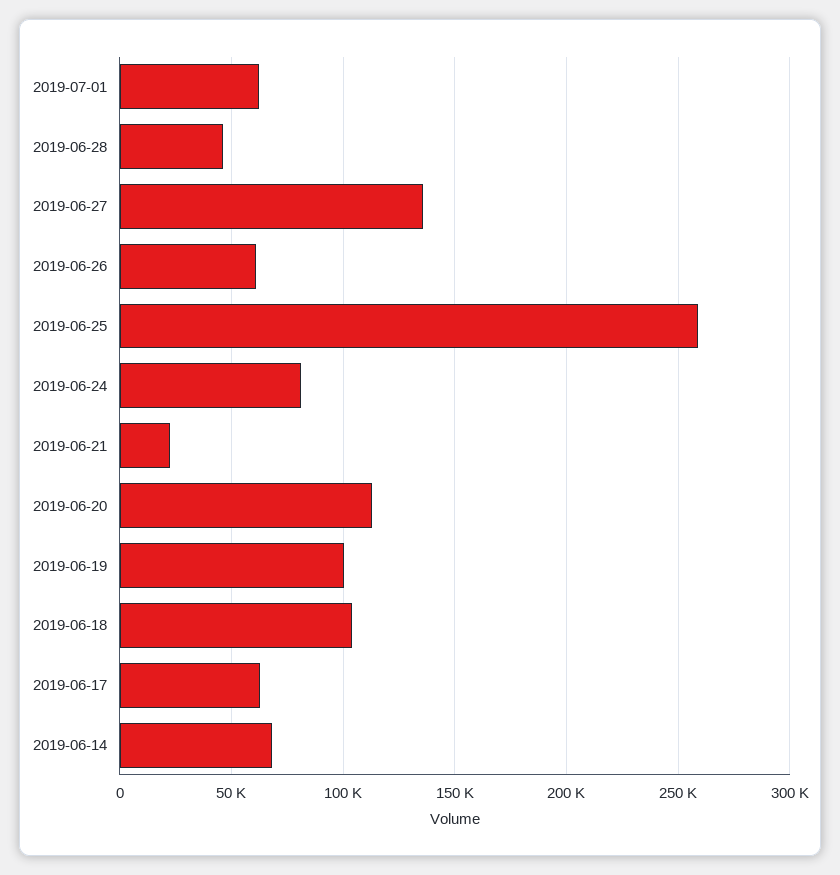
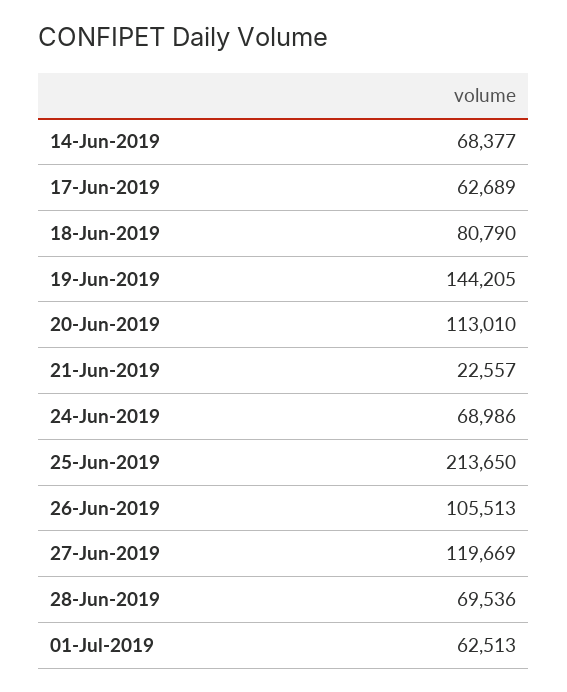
2019-06-28: 45000 -> 69536
2019-06-27: 135000 -> 119669
2019-06-26: 60000 -> 105513
2019-06-25: 260000 -> 213650
2019-06-24: 80000 -> 68986
2019-06-19: 100000 -> 144205
2019-06-18: 105000 -> 80790

